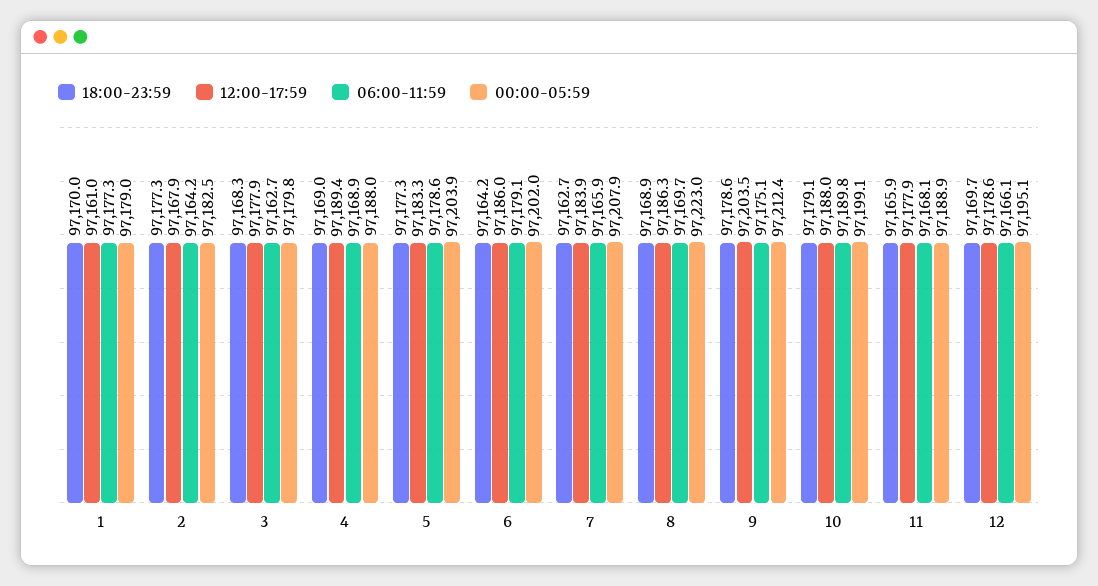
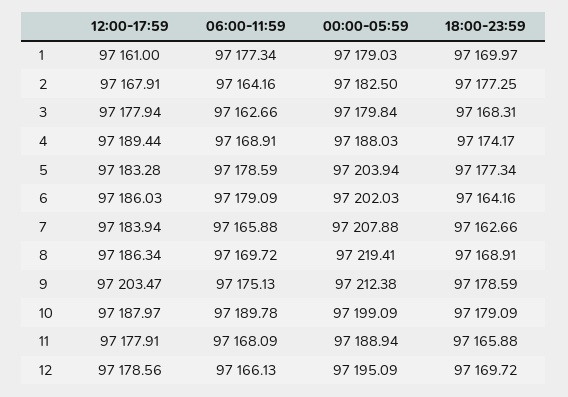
18:00-23:59, 4: 97169 -> 97174.17
00:00-05:59, 8: 97223 -> 97219.41

